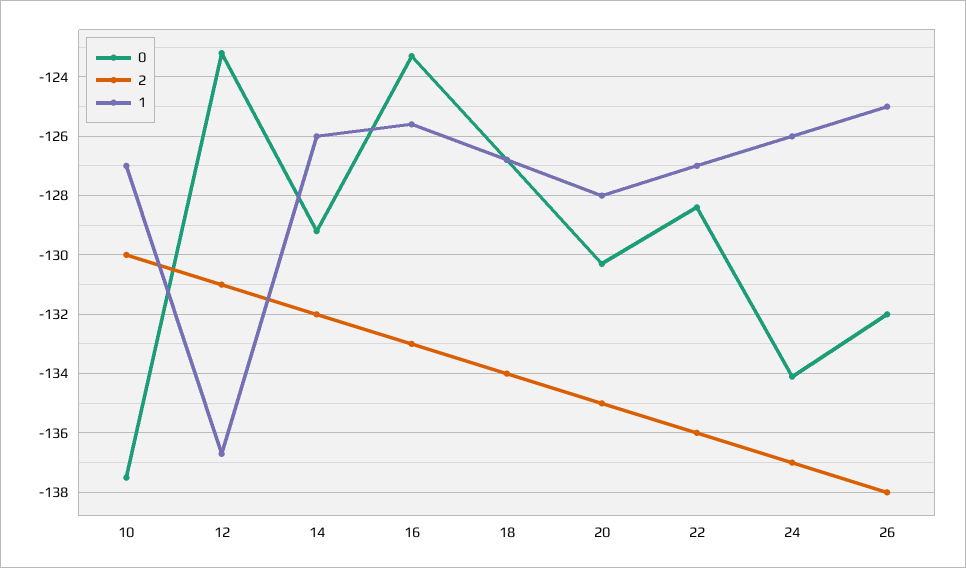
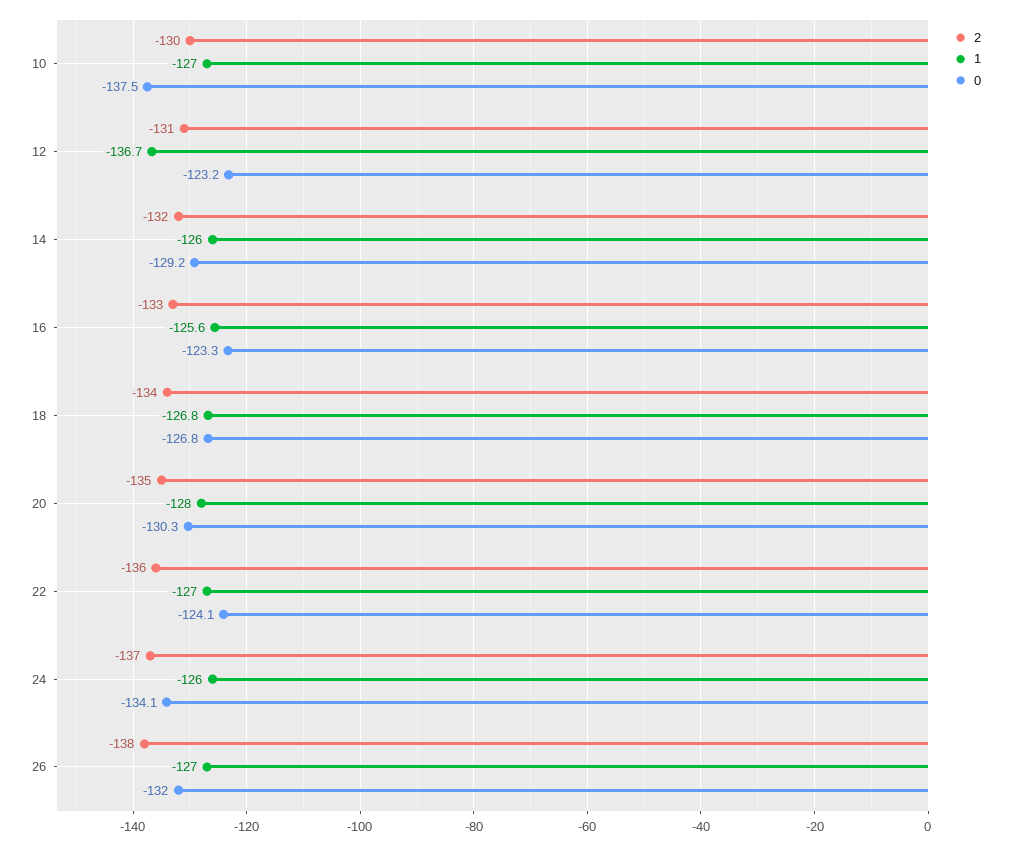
0, 22: -128.5 -> -124.1
1, 26: -125 -> -127

